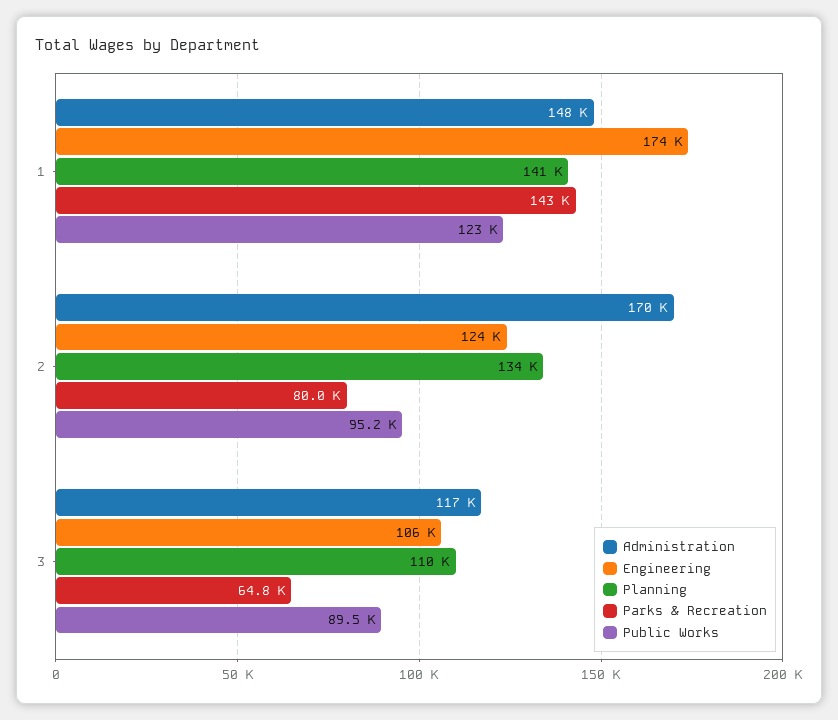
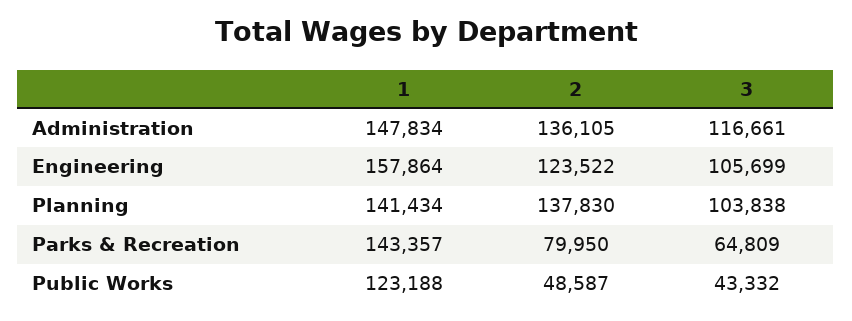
Engineering, 1: 174000 -> 157864
Administration, 2: 170000 -> 136105
Planning, 2: 134000 -> 137830
Public Works, 2: 95200 -> 48587
Planning, 3: 110000 -> 103838
Public Works, 3: 89500 -> 43332

